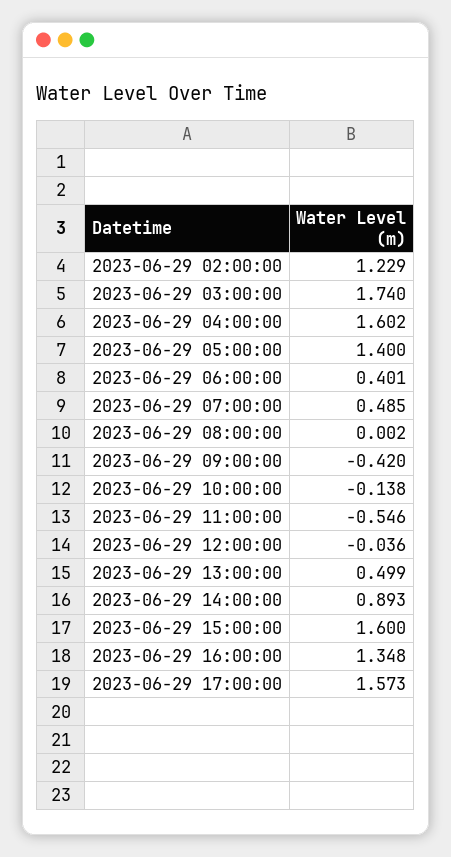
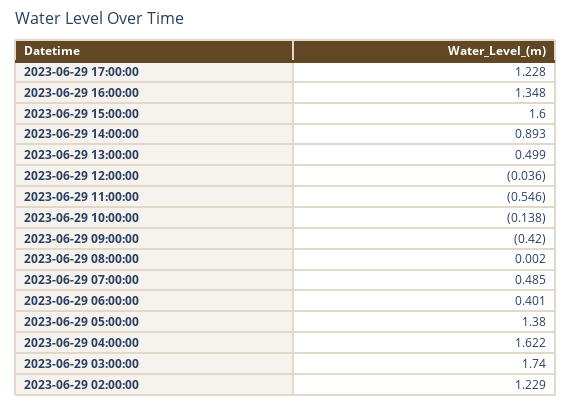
2023-06-29 04:00:00: 1.602 -> 1.622
2023-06-29 05:00:00: 1.4 -> 1.38
2023-06-29 17:00:00: 1.573 -> 1.228

